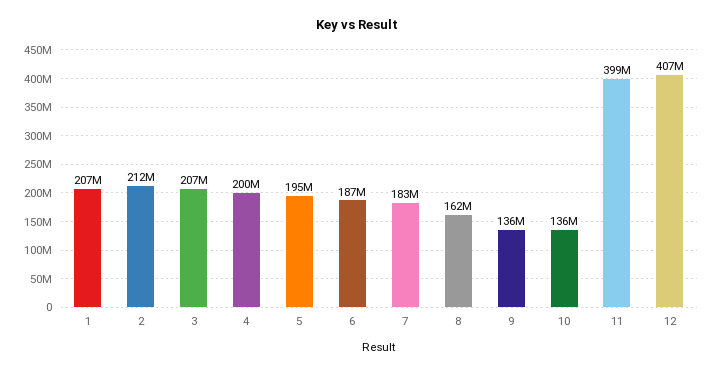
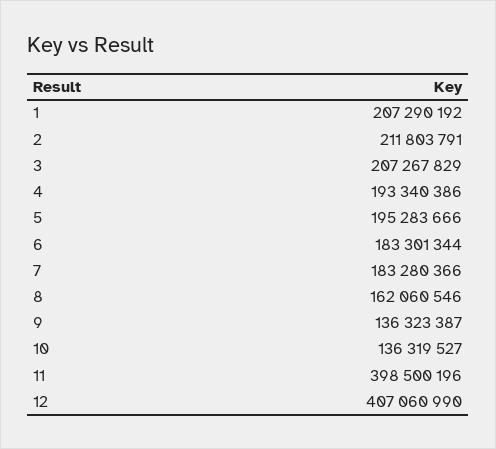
4: 200000000 -> 193340386
6: 187000000 -> 183301344

